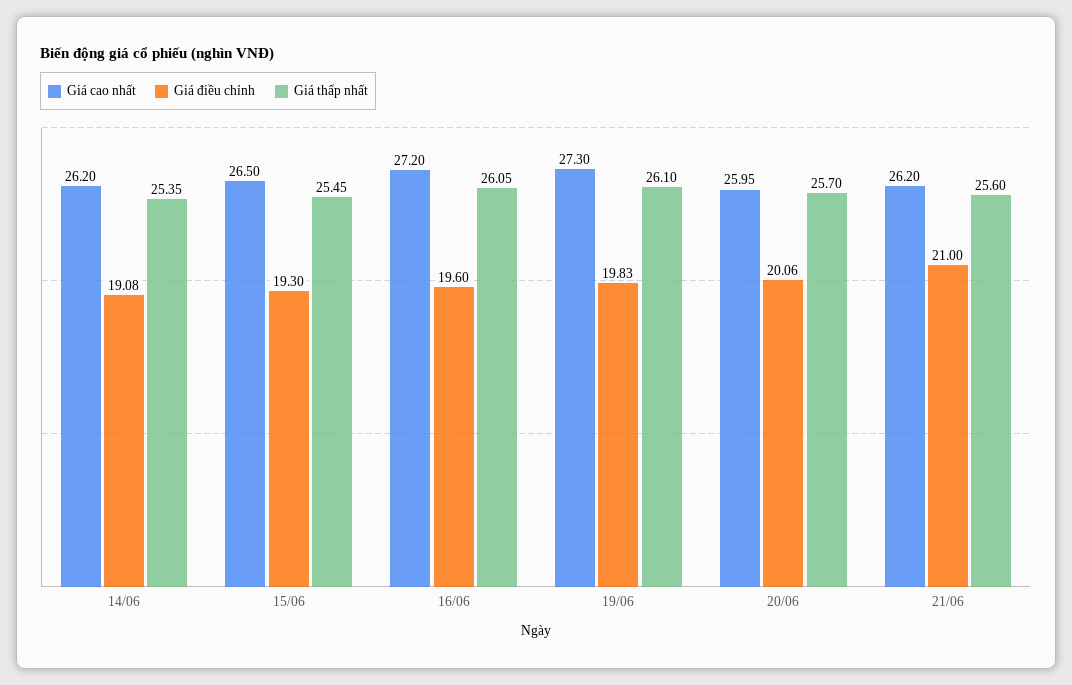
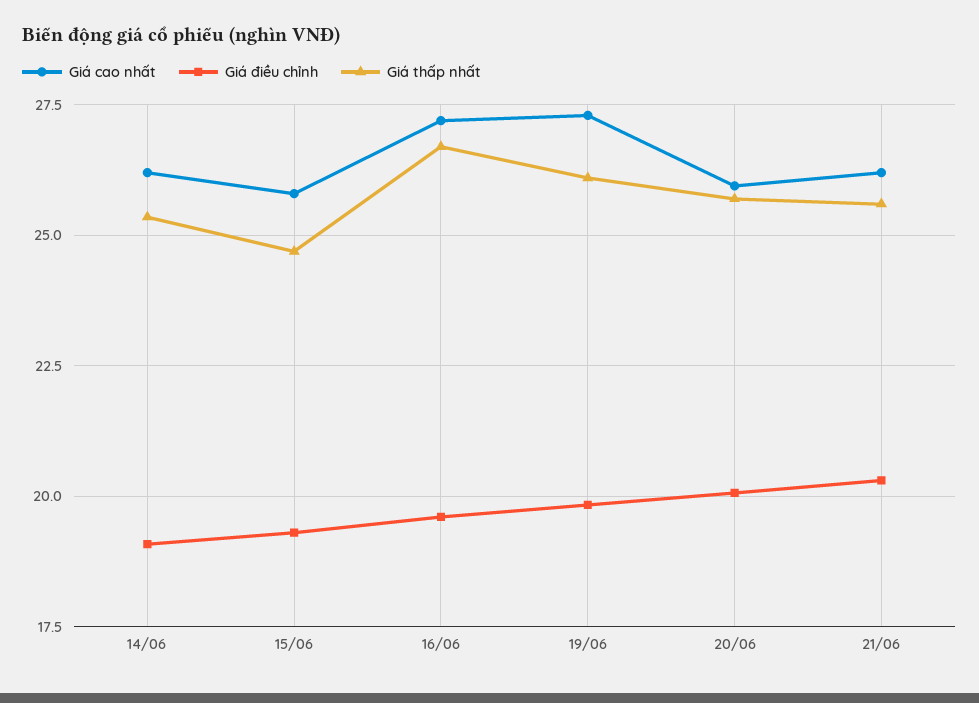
Giá cao nhất, 15/06: 26.5 -> 25.75
Giá thấp nhất, 15/06: 25.45 -> 24.75
Giá thấp nhất, 16/06: 26.05 -> 26.75
Giá điều chỉnh, 21/06: 21 -> 20.25

